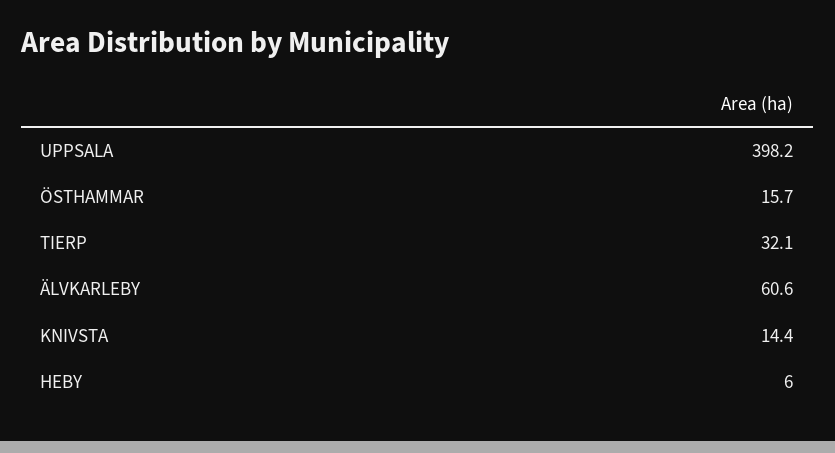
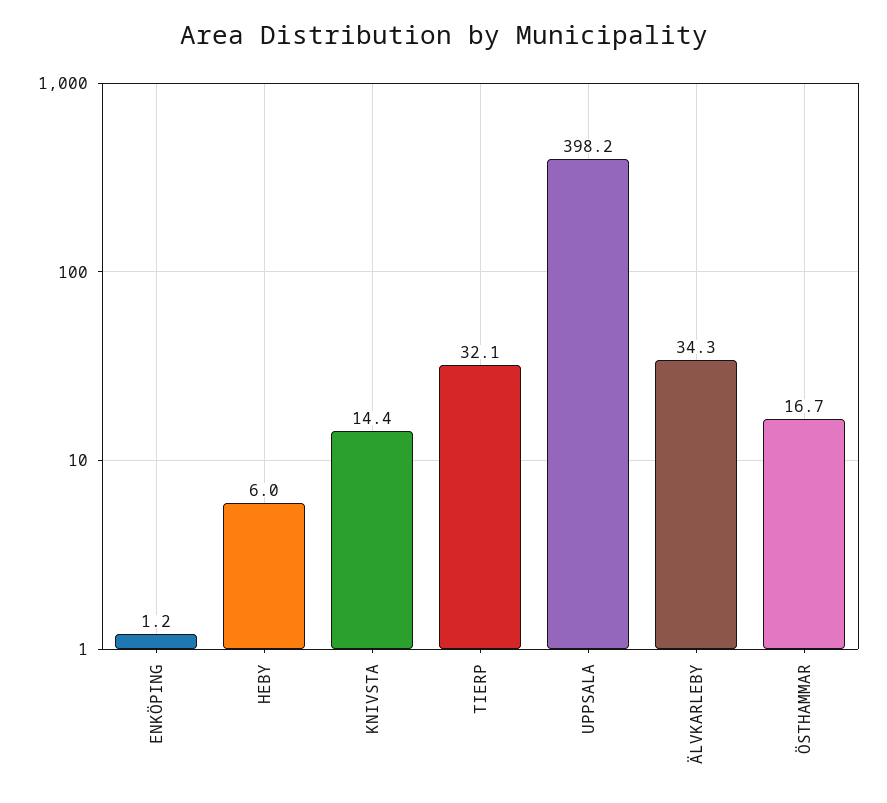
ÖSTHAMMAR: 15.7 -> 16.7
ÄLVKARLEBY: 60.6 -> 34.3
ENKÖPING: none -> 1.2

